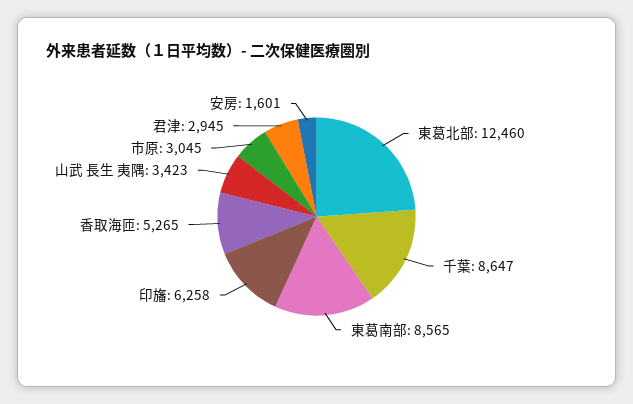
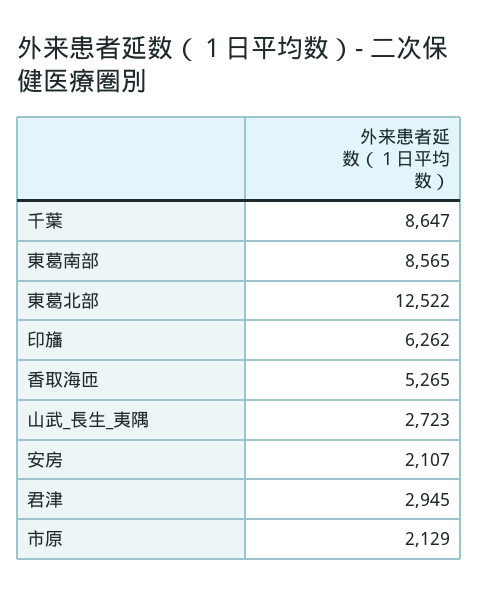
東葛北部: 12460 -> 12522
印旛: 6258 -> 6262
山武 長生 夷隅: 3423 -> 2723
市原: 3045 -> 2129
安房: 1601 -> 2107

